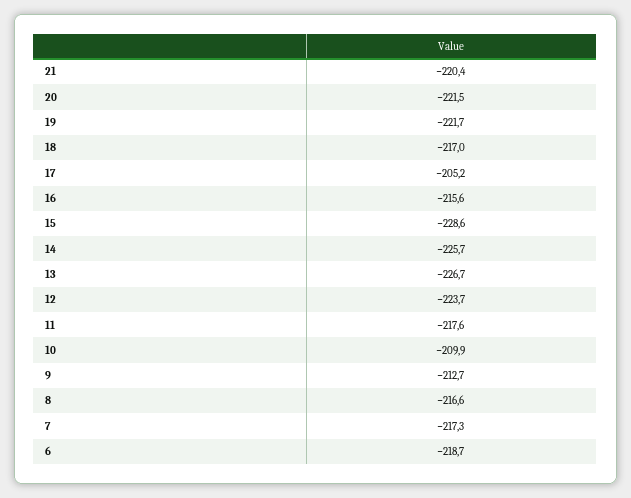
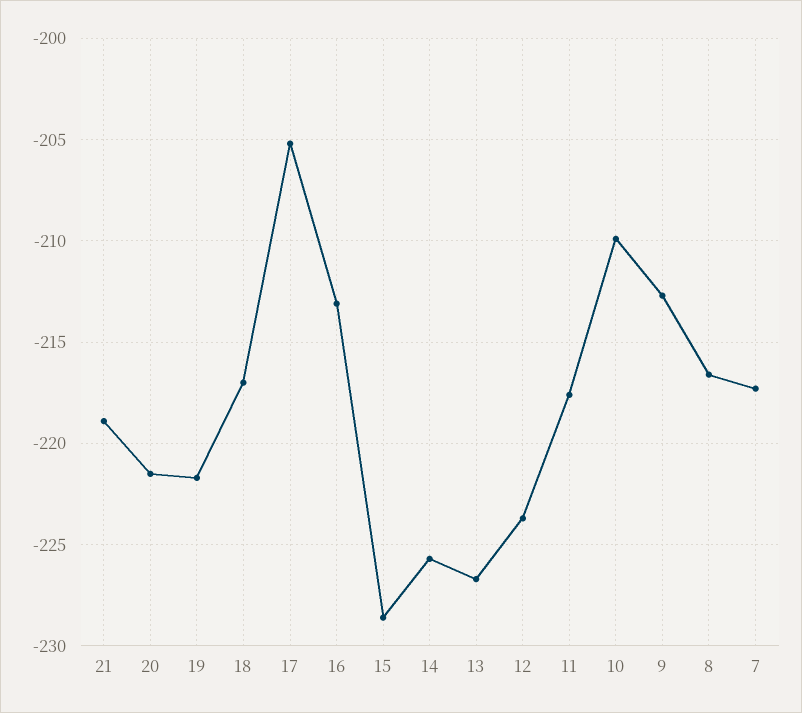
21: -220.4 -> -219
16: -215.6 -> -213
6: -218.7 -> none

